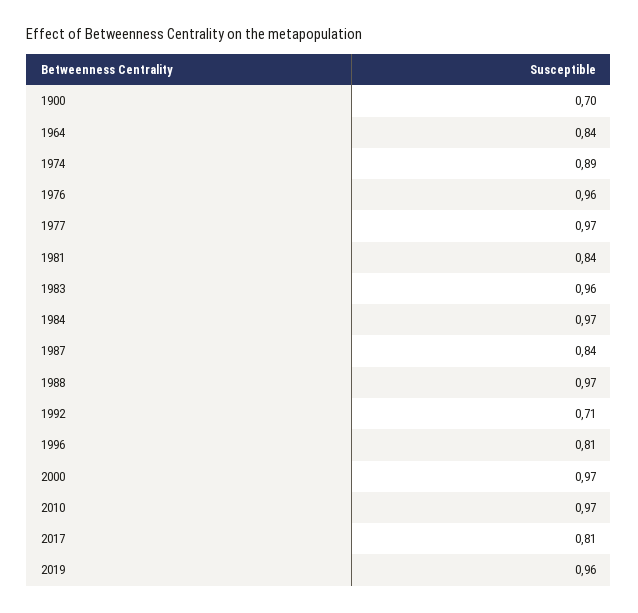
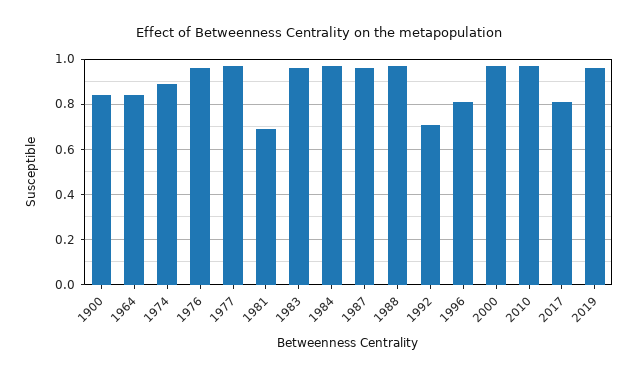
1900: 0.7 -> 0.85
1981: 0.84 -> 0.7
1987: 0.84 -> 0.95

